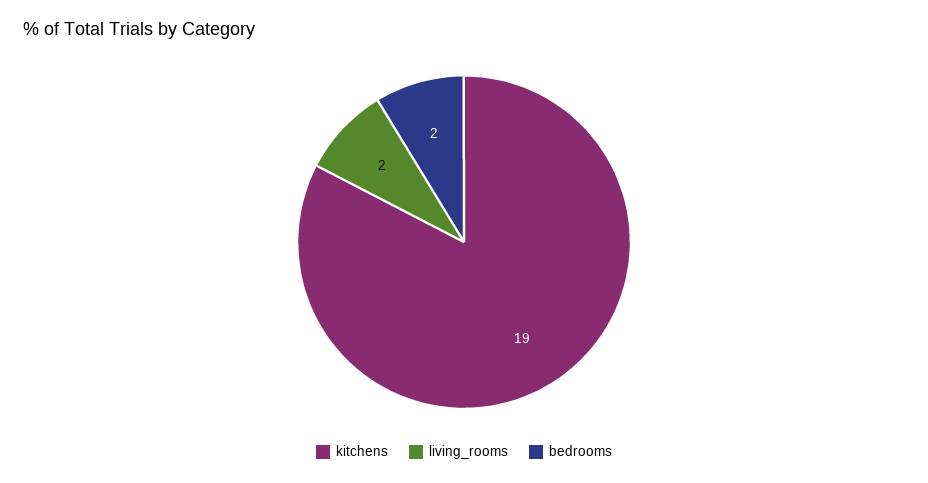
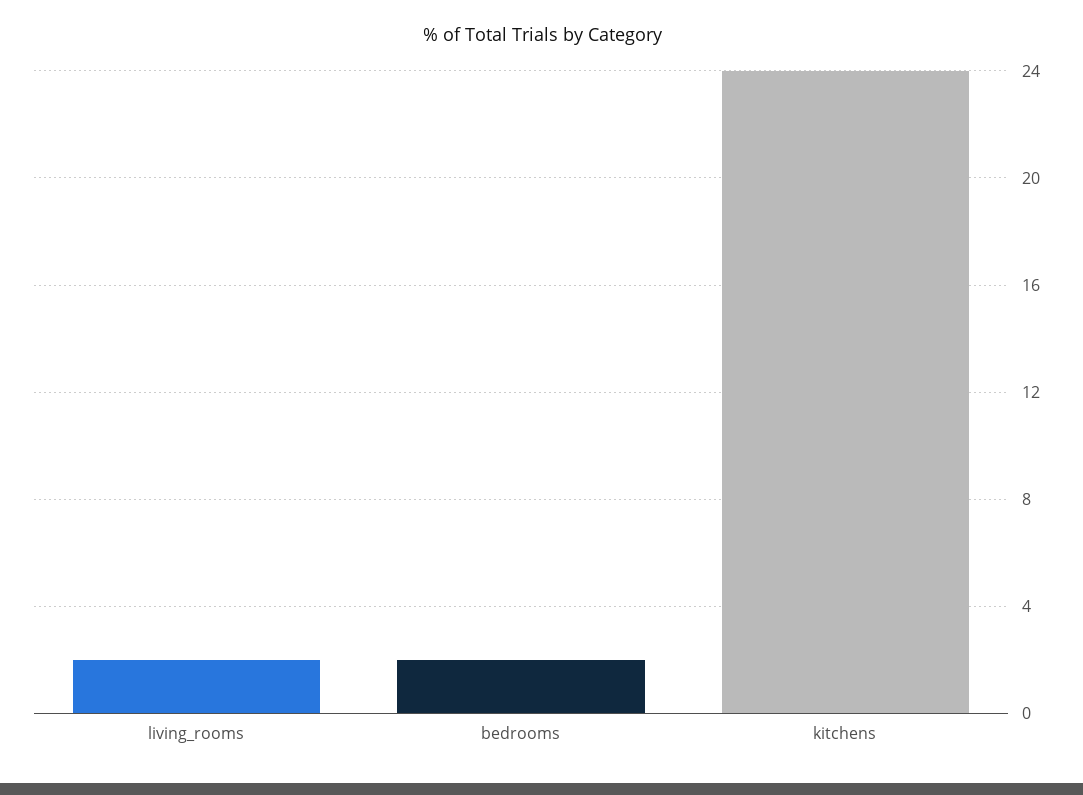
kitchens: 19 -> 24

